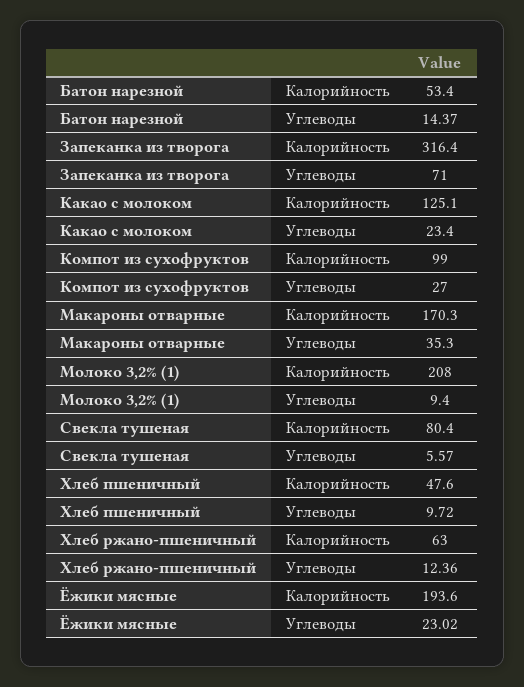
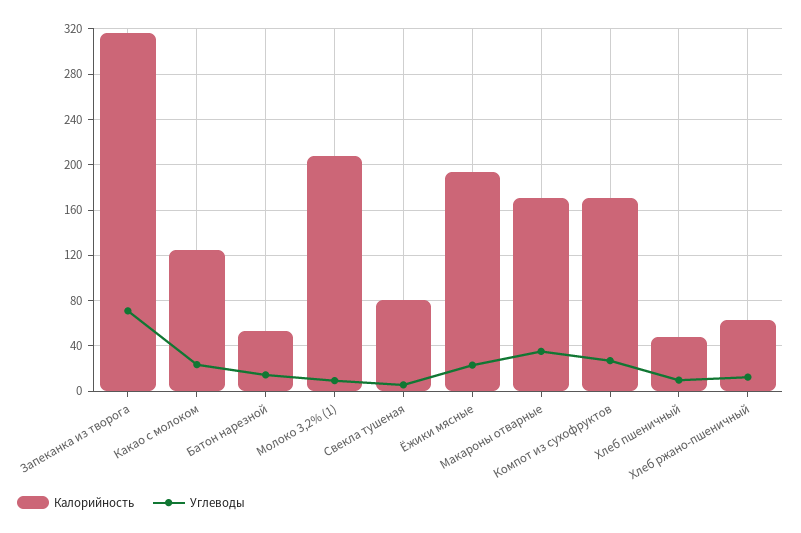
Калорийность, Компот из сухофруктов: 99 -> 170

